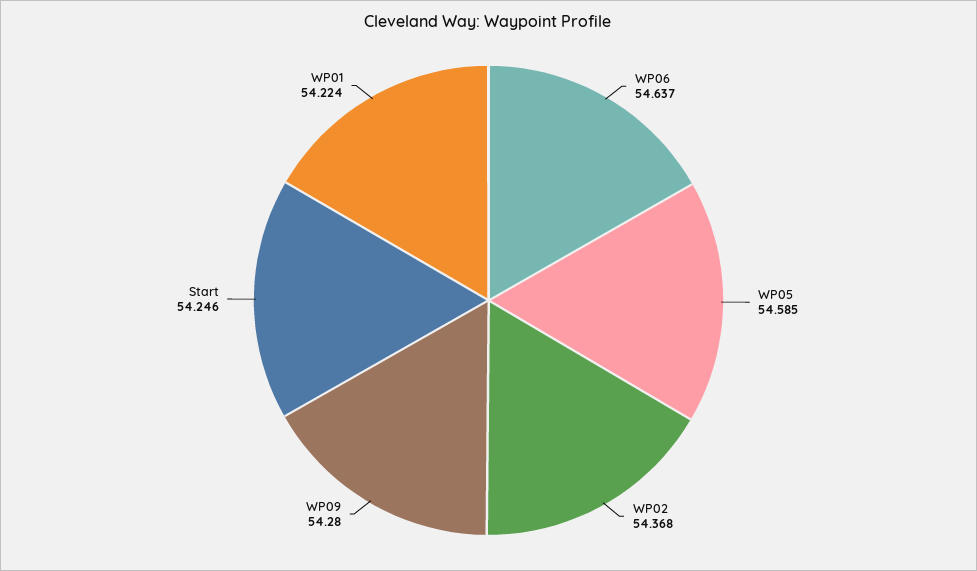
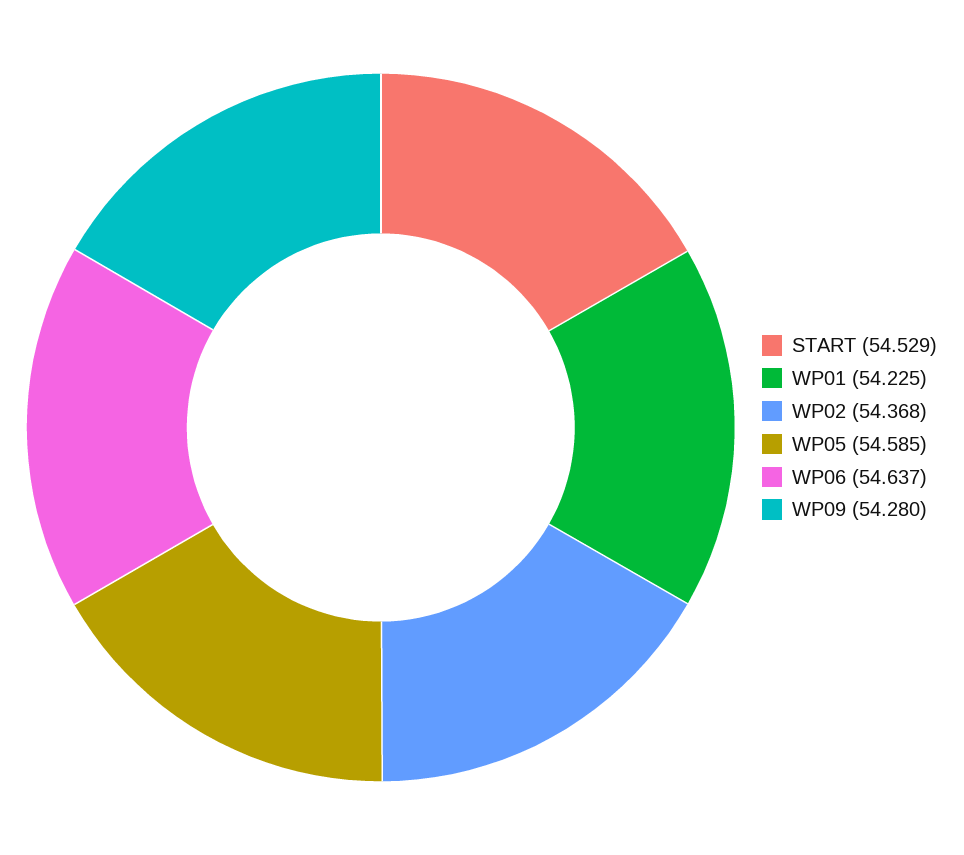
Start: 54.246 -> 54.529
WP01: 54.224 -> 54.225

